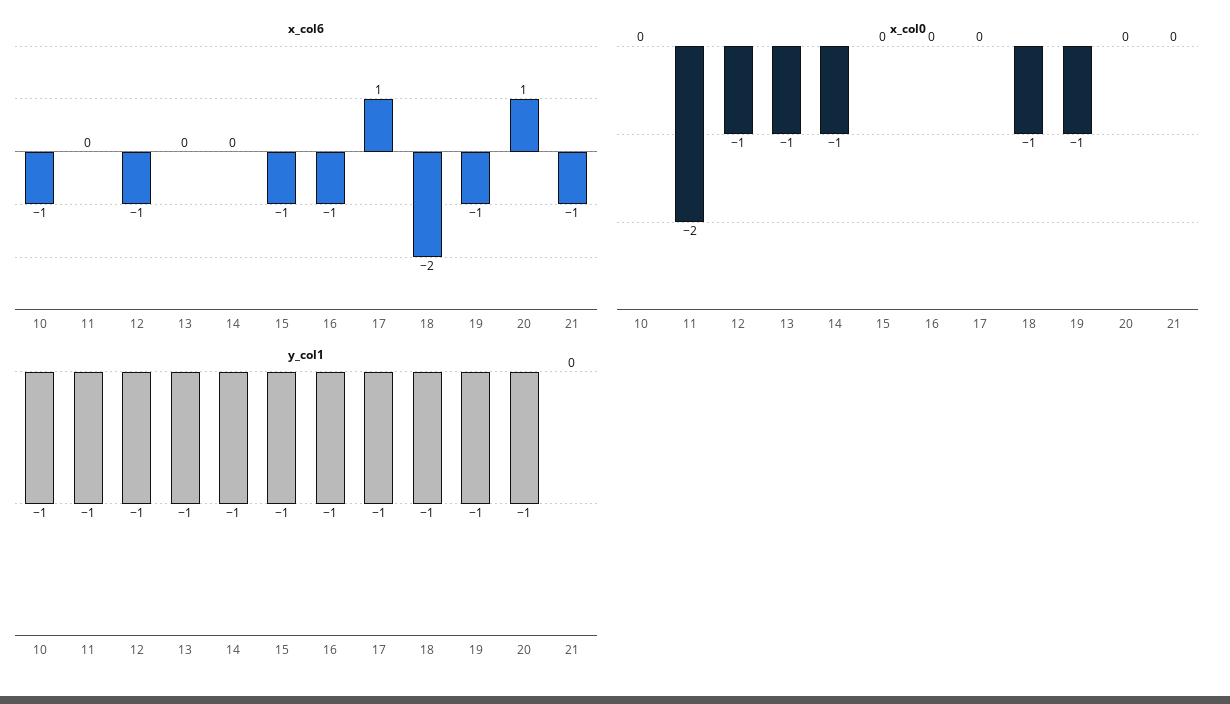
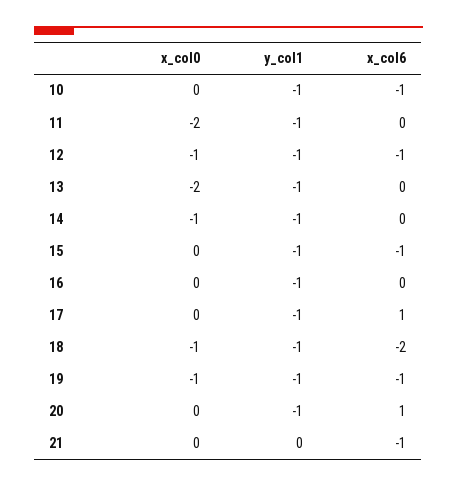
x_col6, 16: -1 -> 0
x_col0, 13: -1 -> -2

